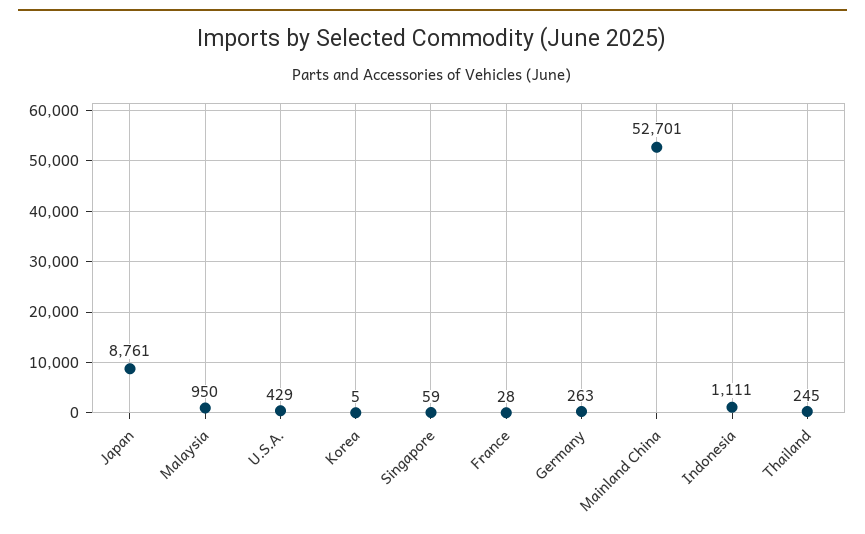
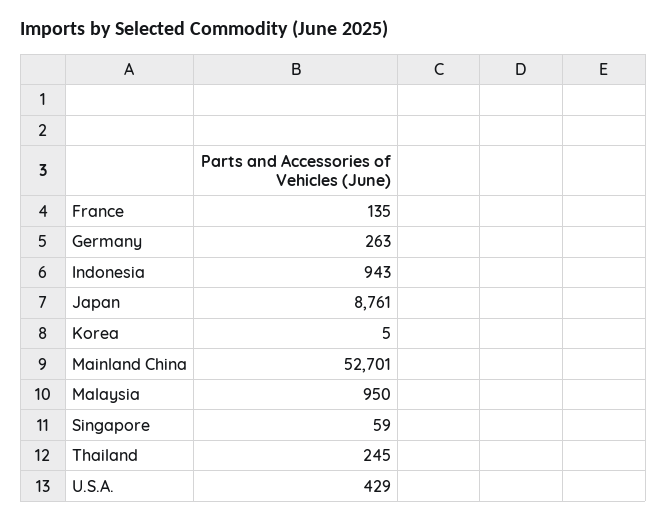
France: 28 -> 135
Indonesia: 1111 -> 943

